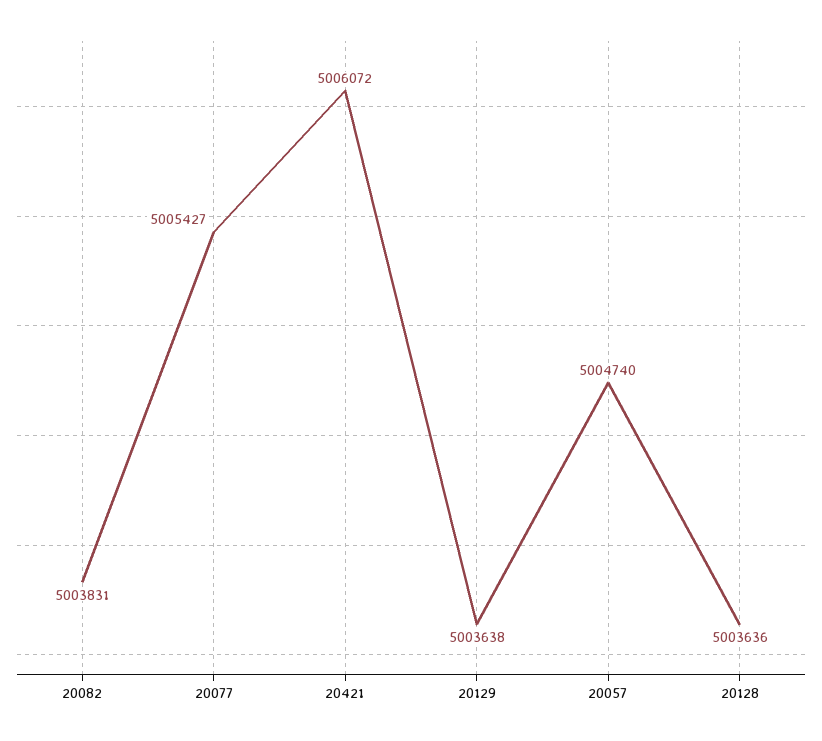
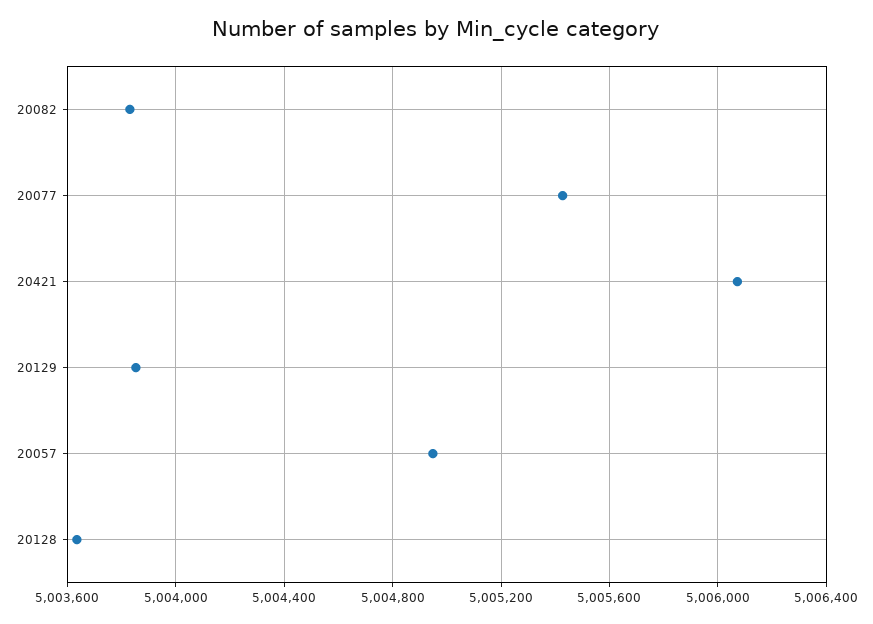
20129: 5003638 -> 5003850
20057: 5004740 -> 5004950

